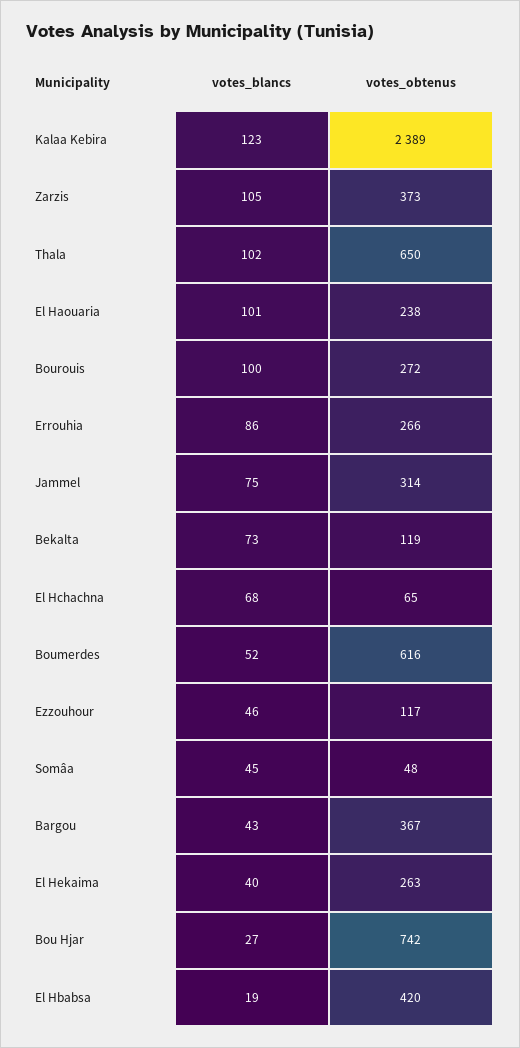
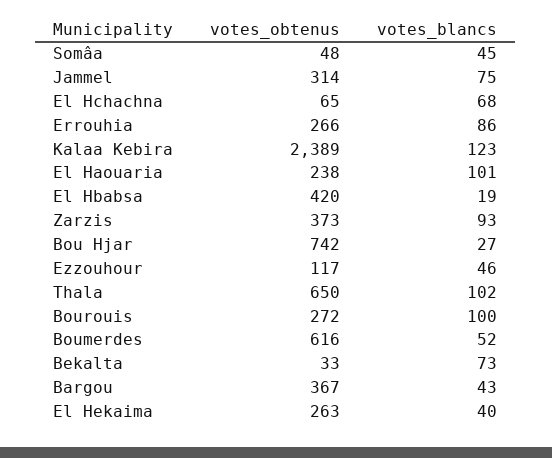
votes_blancs, Zarzis: 105 -> 93
votes_obtenus, Bekalta: 119 -> 33

